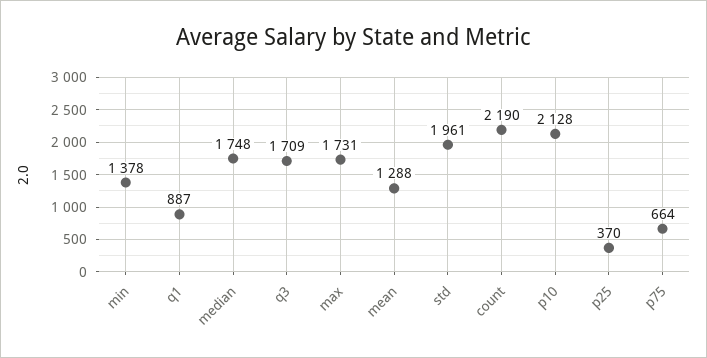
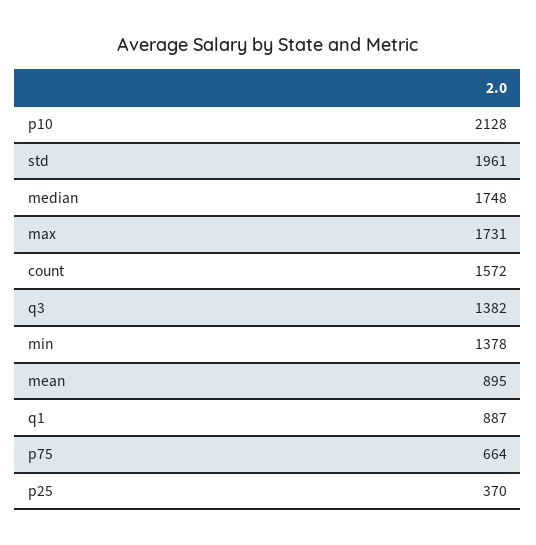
q3: 1709 -> 1382
mean: 1288 -> 895
count: 2190 -> 1572

